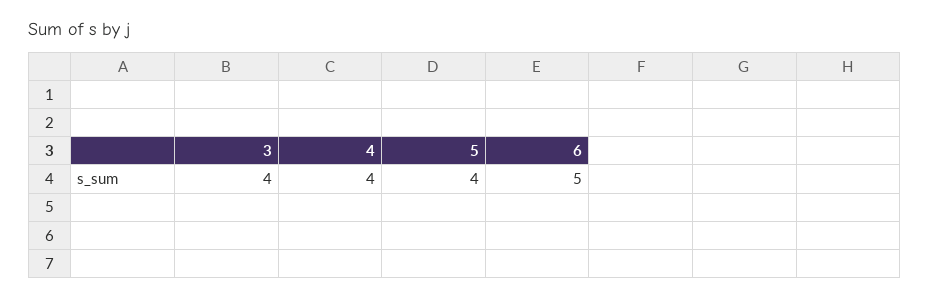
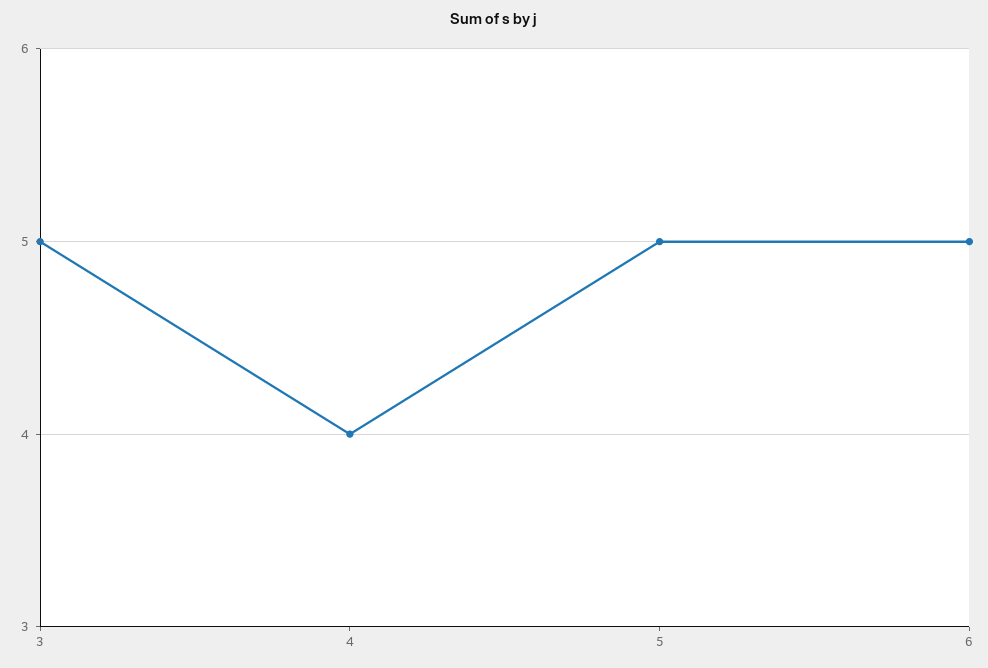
3: 4 -> 5
5: 4 -> 5

